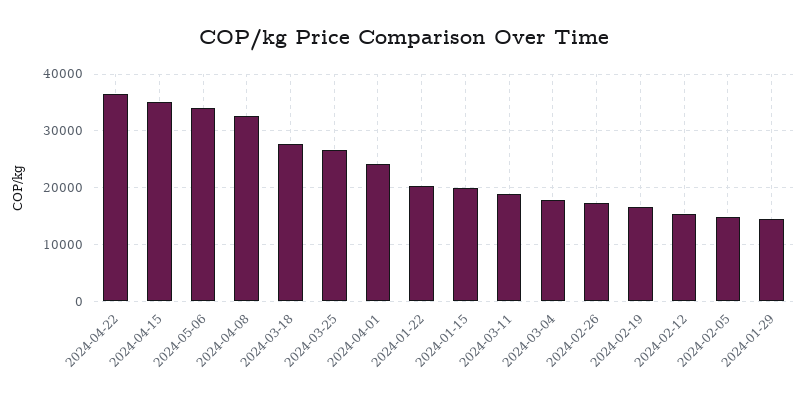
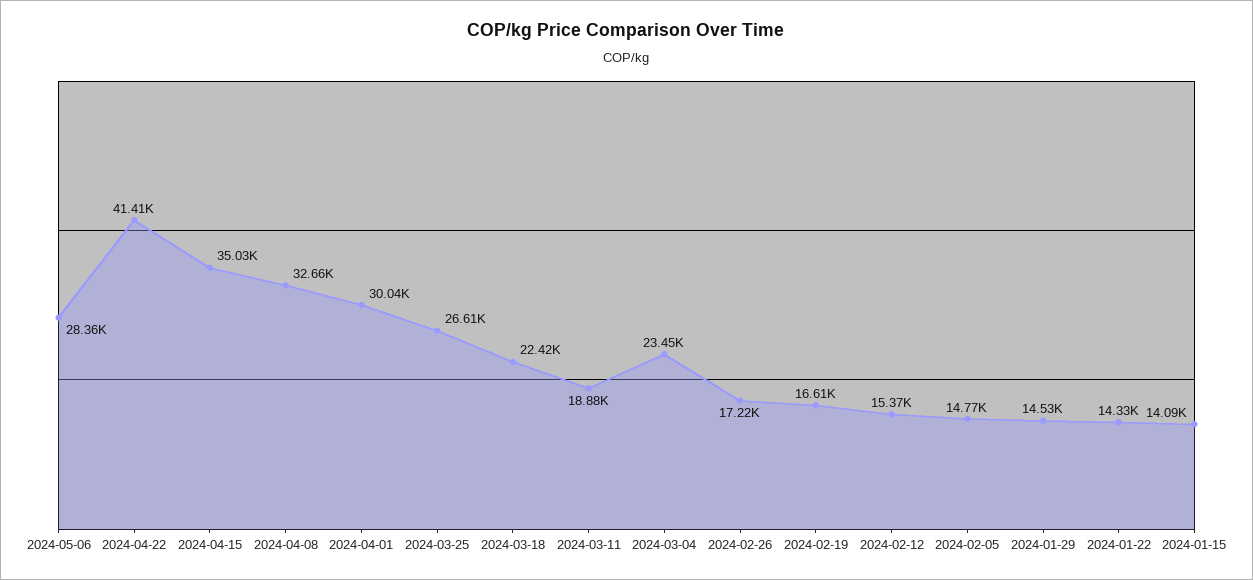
2024-04-22: 36000 -> 41410
2024-05-06: 34000 -> 28360
2024-03-18: 28000 -> 22420
2024-04-01: 24000 -> 30040
2024-01-22: 20000 -> 14330
2024-01-15: 20000 -> 14090
2024-03-04: 18000 -> 23450

